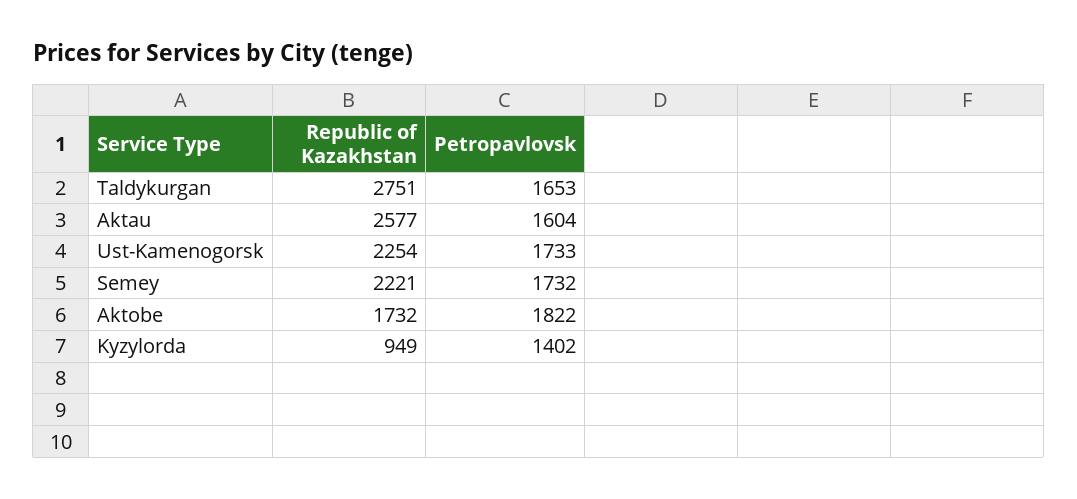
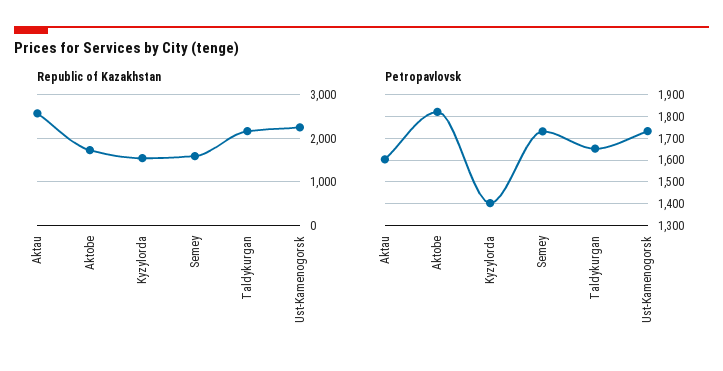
Republic of Kazakhstan, Taldykurgan: 2751 -> 2200
Republic of Kazakhstan, Semey: 2221 -> 1600
Republic of Kazakhstan, Kyzylorda: 949 -> 1600

